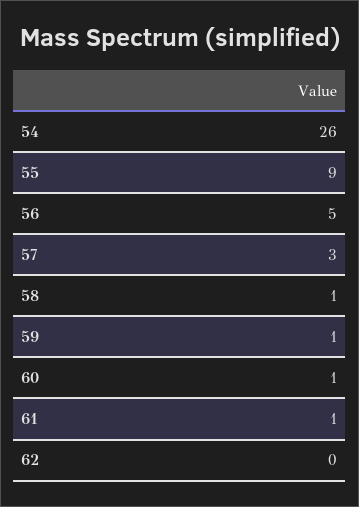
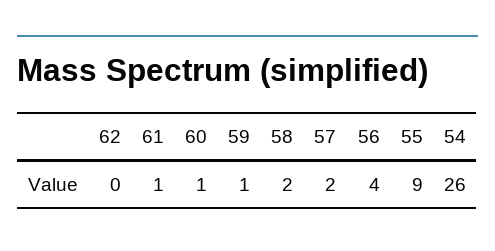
56: 5 -> 4
57: 3 -> 2
58: 1 -> 2

